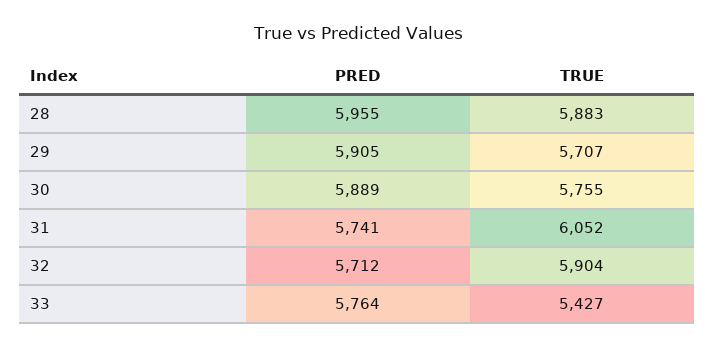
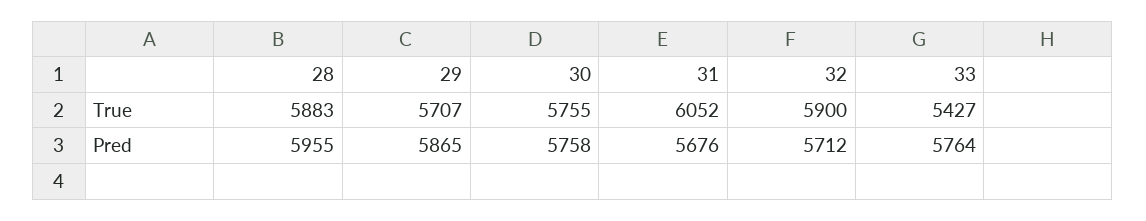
PRED, 29: 5905 -> 5865
PRED, 30: 5889 -> 5758
PRED, 31: 5741 -> 5676
TRUE, 32: 5904 -> 5900

